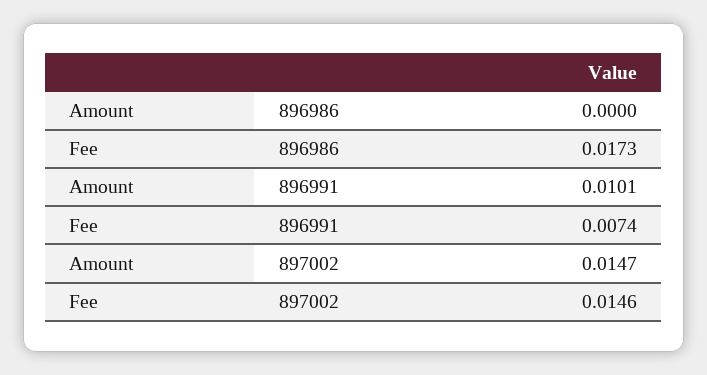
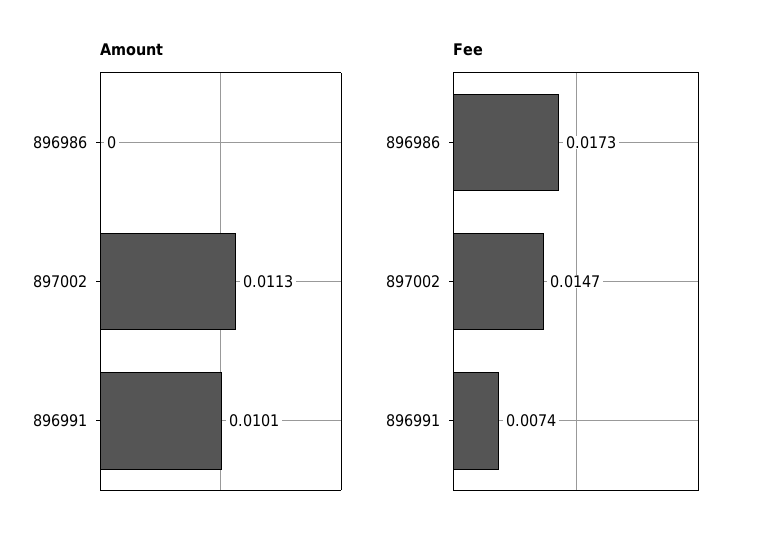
Amount, 897002: 0.0147 -> 0.0113
Fee, 897002: 0.0146 -> 0.0147

